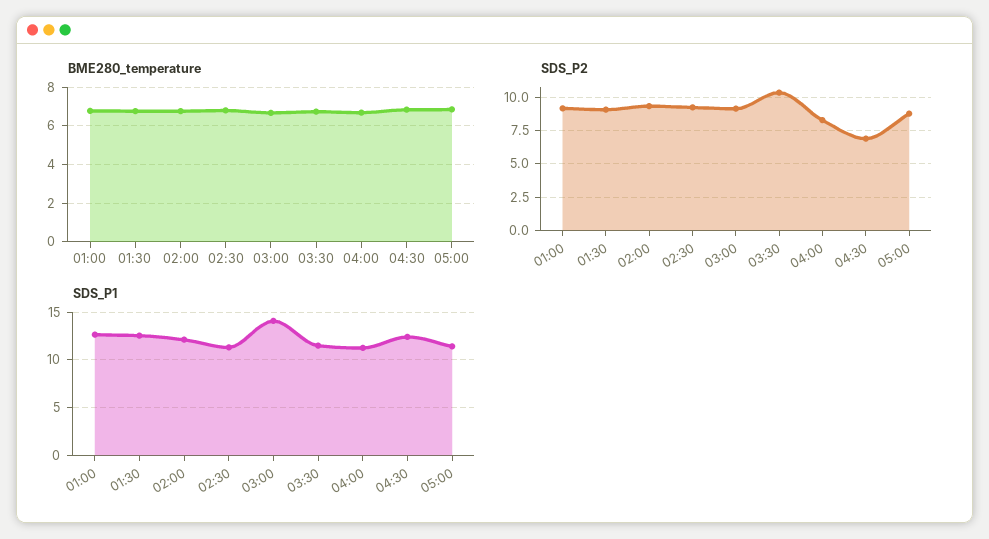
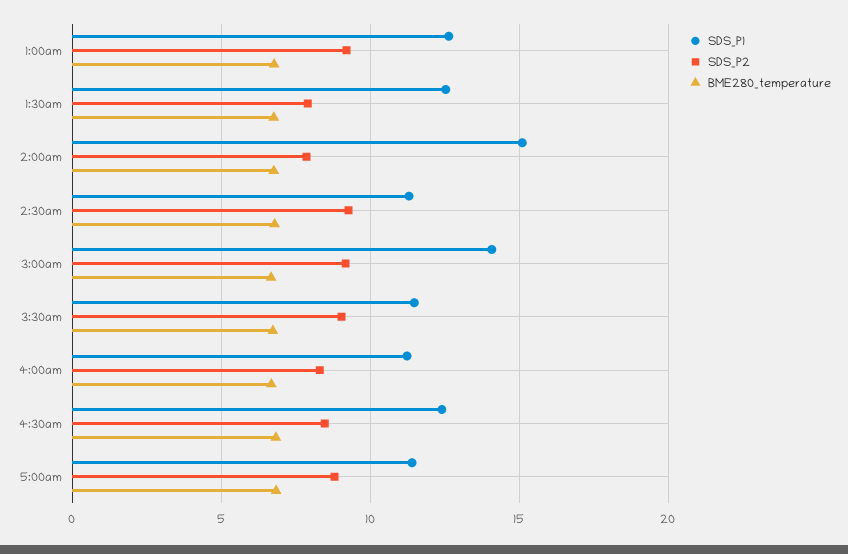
SDS_P2, 01:30: 9 -> 8
SDS_P2, 02:00: 9.5 -> 8
SDS_P2, 03:30: 10.5 -> 9
SDS_P2, 04:30: 7 -> 8.5
SDS_P1, 02:00: 12 -> 15

